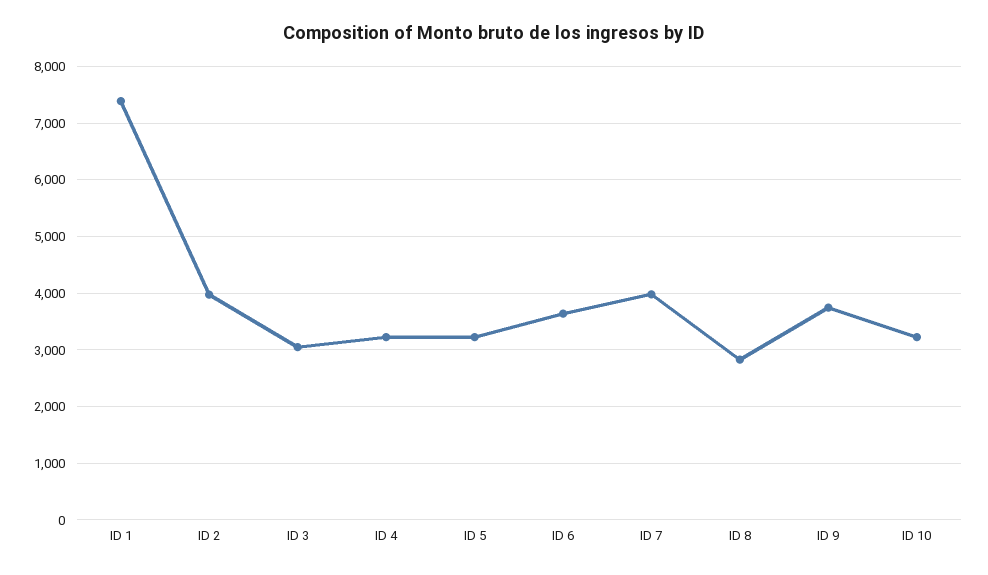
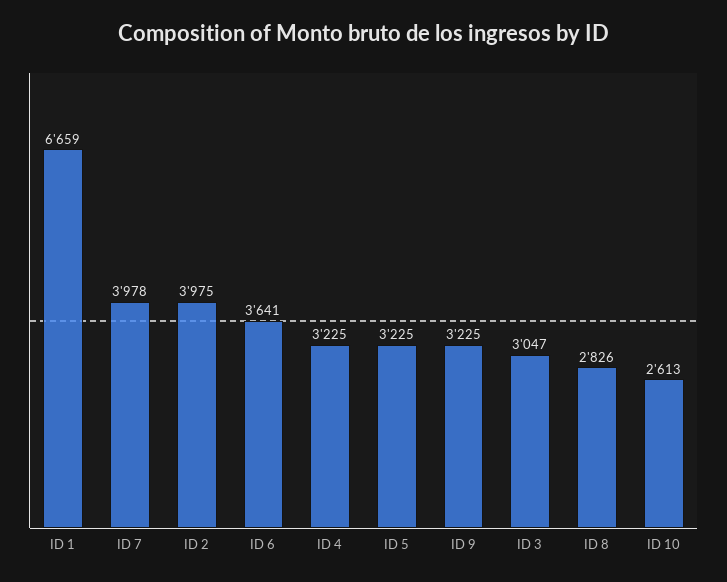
ID 1: 7400 -> 6659
ID 9: 3800 -> 3225
ID 10: 3200 -> 2613

